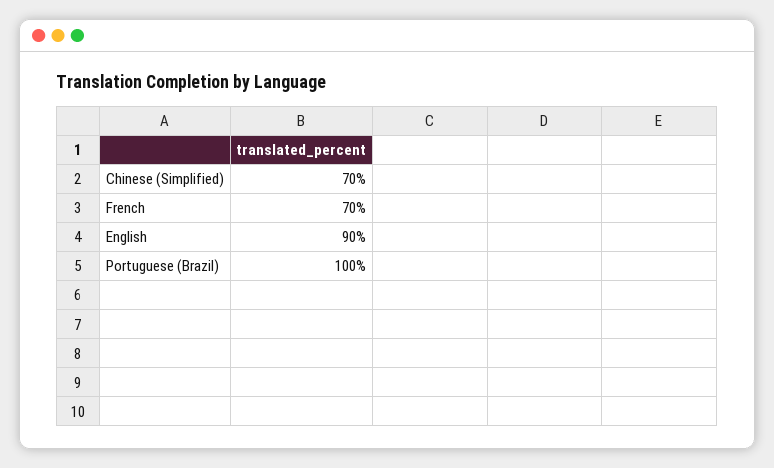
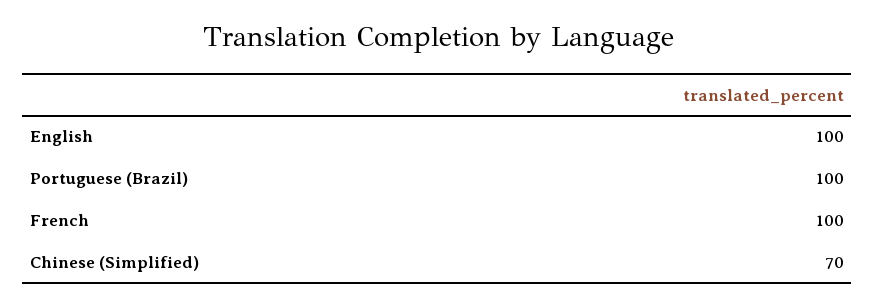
French: 70 -> 100
English: 90 -> 100

